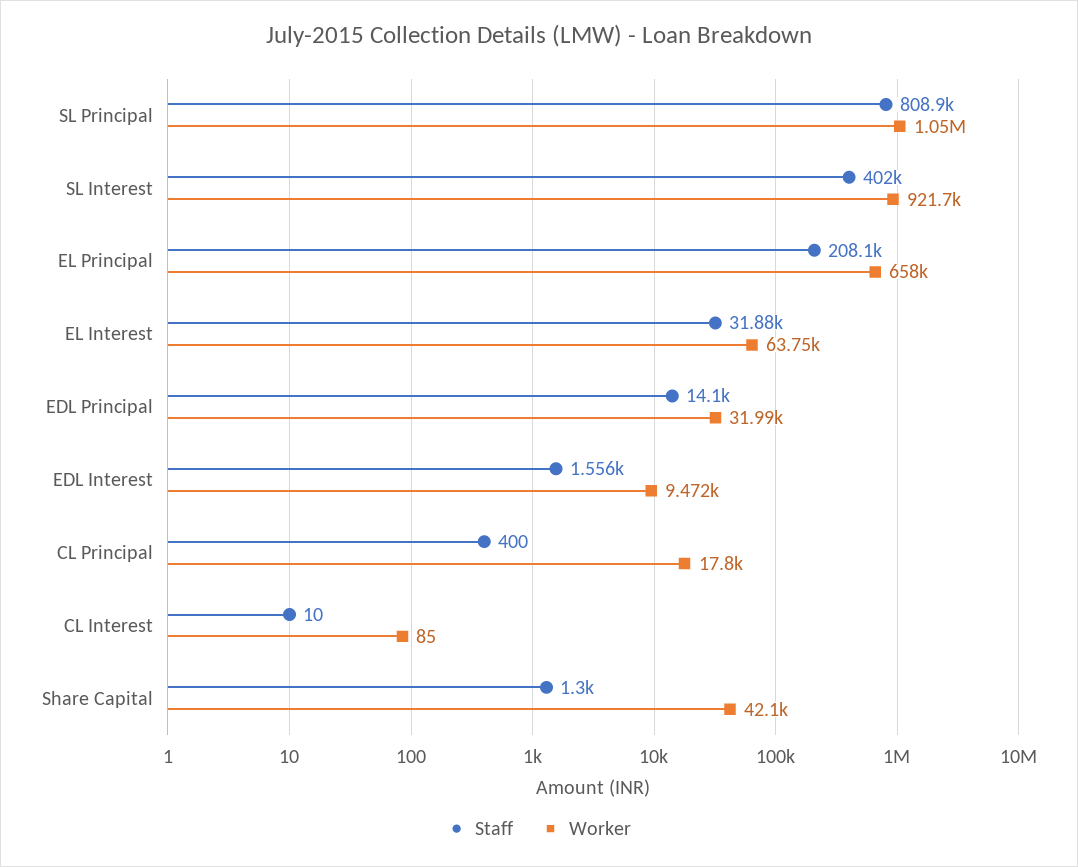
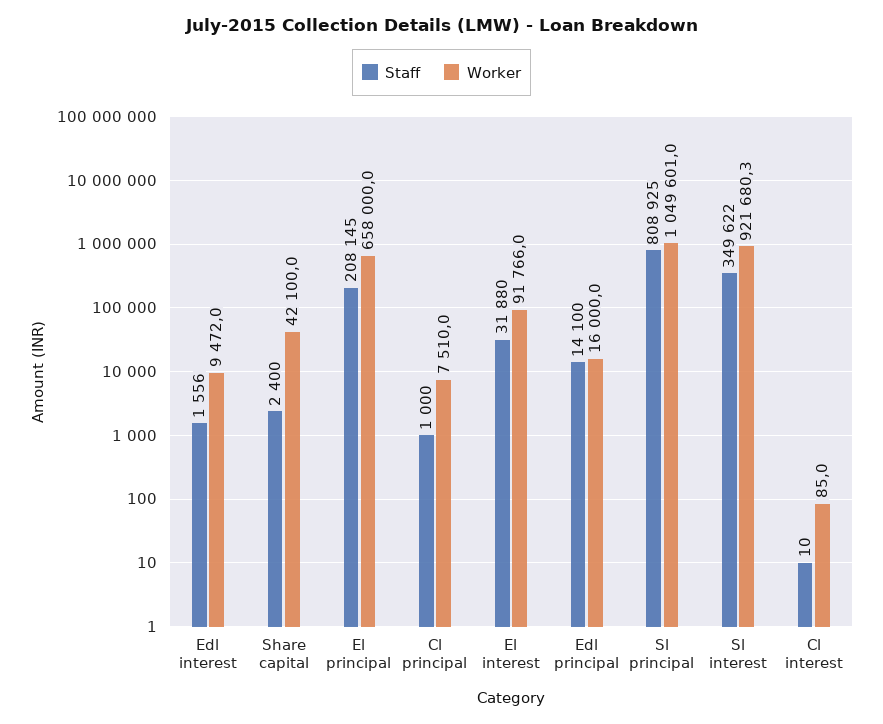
Staff, SL Interest: 402000 -> 349622
Worker, EL Interest: 63750 -> 91766
Worker, EDL Principal: 31990 -> 16000
Staff, CL Principal: 400 -> 1000
Worker, CL Principal: 17800 -> 7510
Staff, Share Capital: 1300 -> 2400

